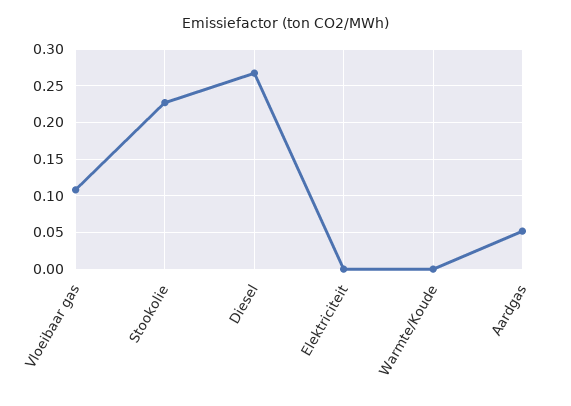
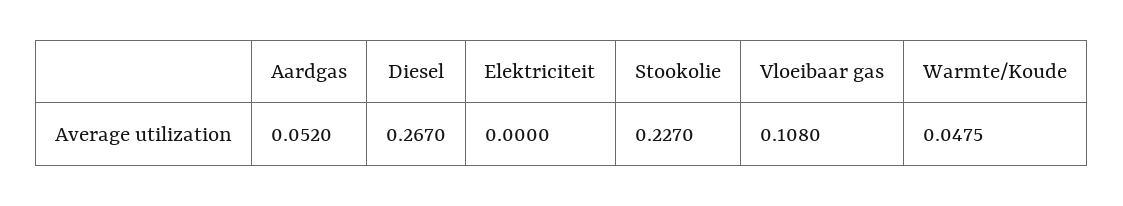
Warmte/Koude: 0 -> 0.0475

